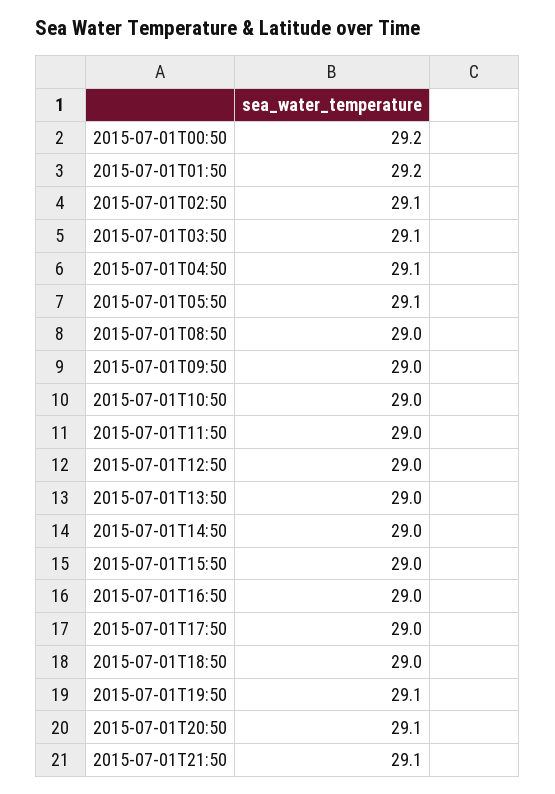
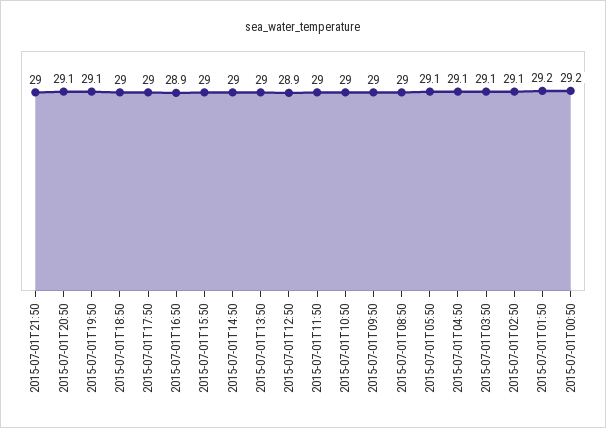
2015-07-01T12:50: 29 -> 28.9
2015-07-01T16:50: 29 -> 28.9
2015-07-01T21:50: 29.1 -> 29

